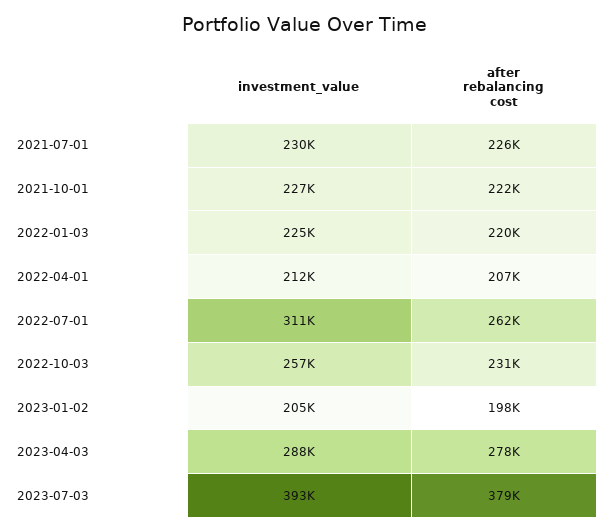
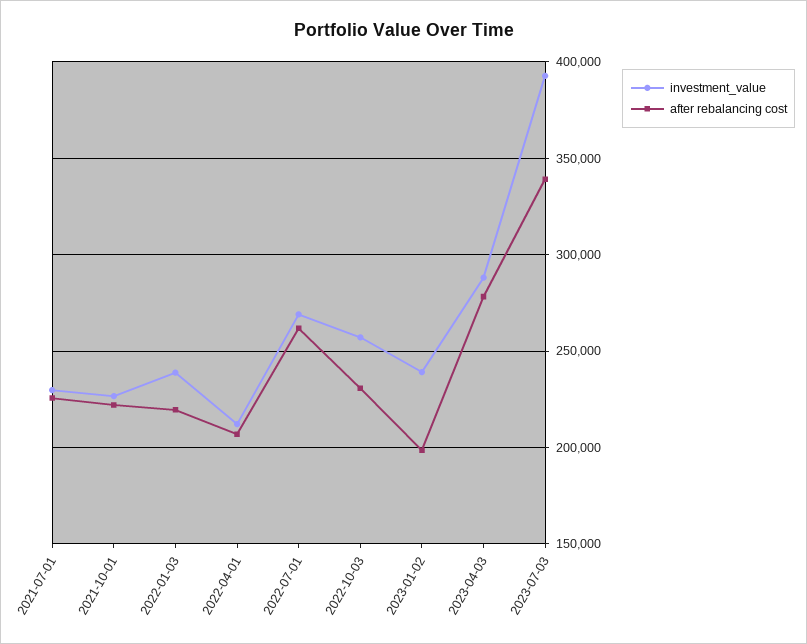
investment_value, 2022-01-03: 225000 -> 240000
investment_value, 2022-07-01: 311000 -> 270000
investment_value, 2023-01-02: 205000 -> 240000
after rebalancing cost, 2023-07-03: 379000 -> 340000

